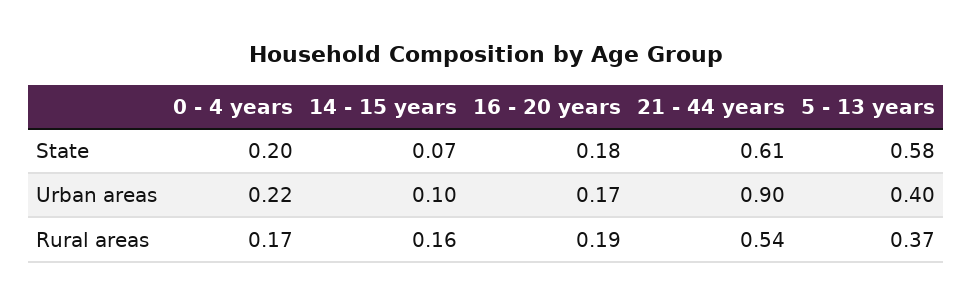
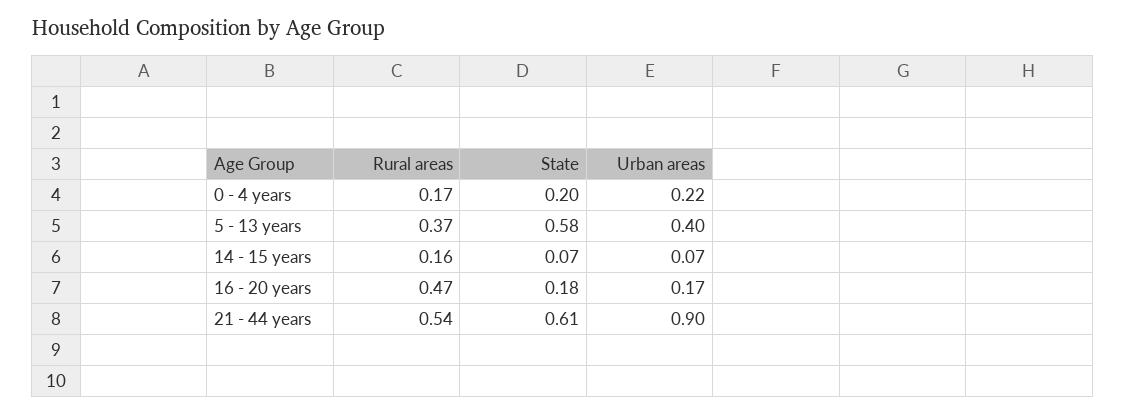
14 - 15 years, Urban areas: 0.1 -> 0.07
16 - 20 years, Rural areas: 0.19 -> 0.47

